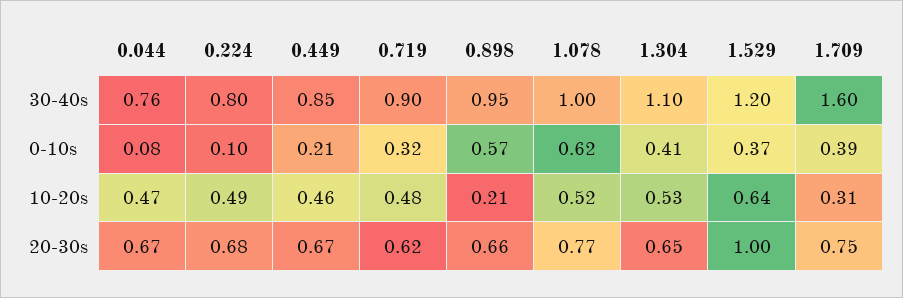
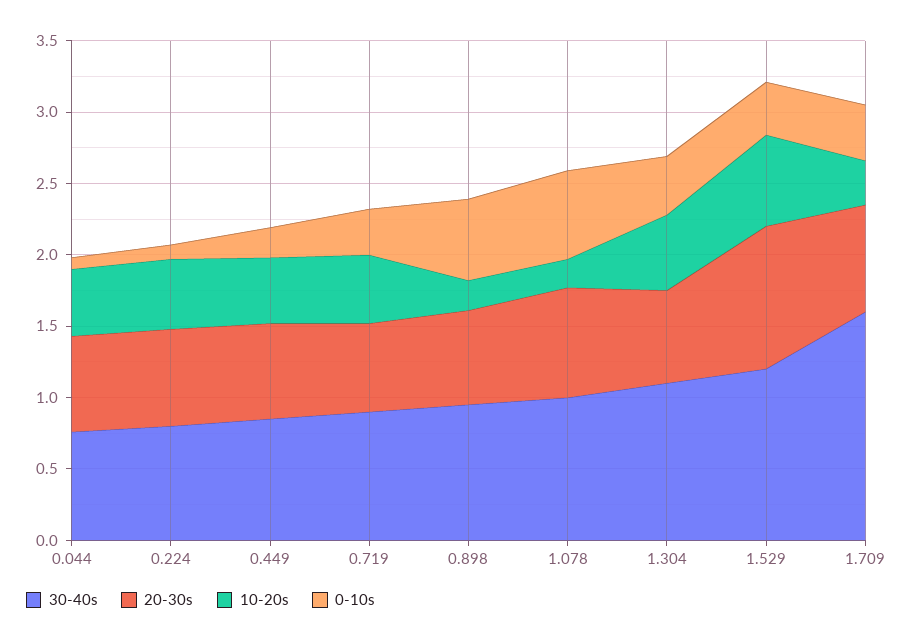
10-20s, 1.078: 0.52 -> 0.2

